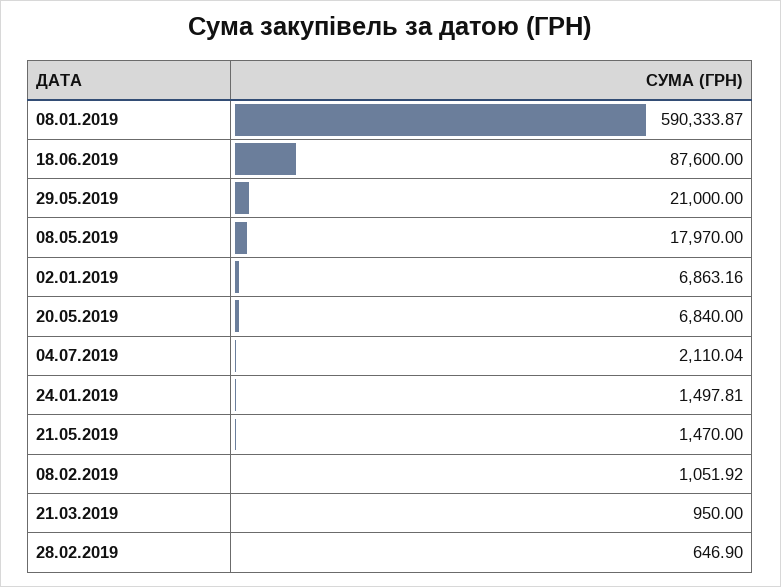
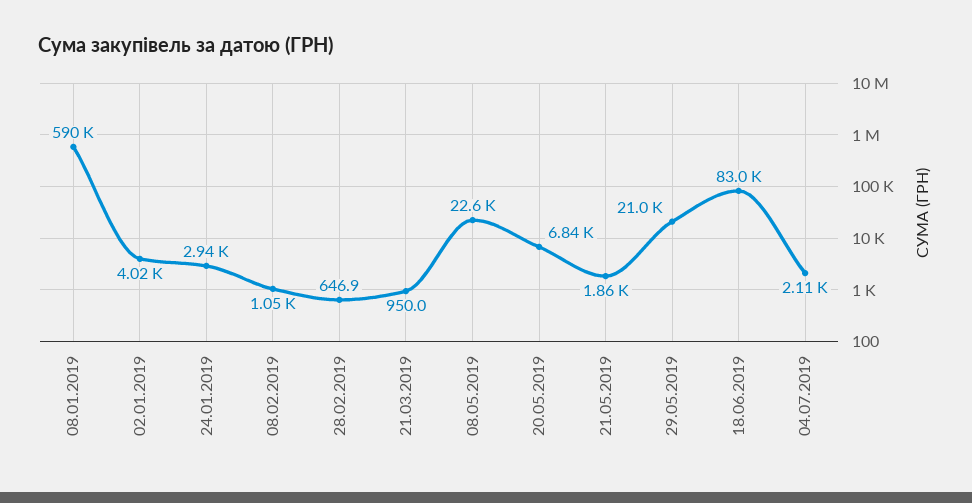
18.06.2019: 87600 -> 83000
08.05.2019: 17970 -> 22600
02.01.2019: 6863.16 -> 4020
24.01.2019: 1497.81 -> 2940
21.05.2019: 1470 -> 1860

